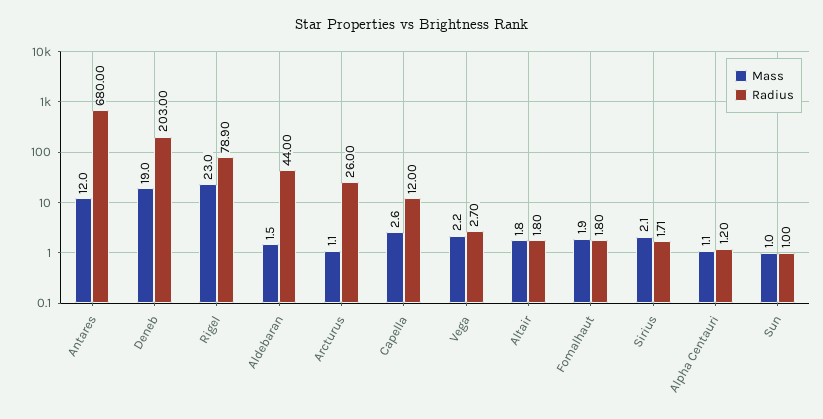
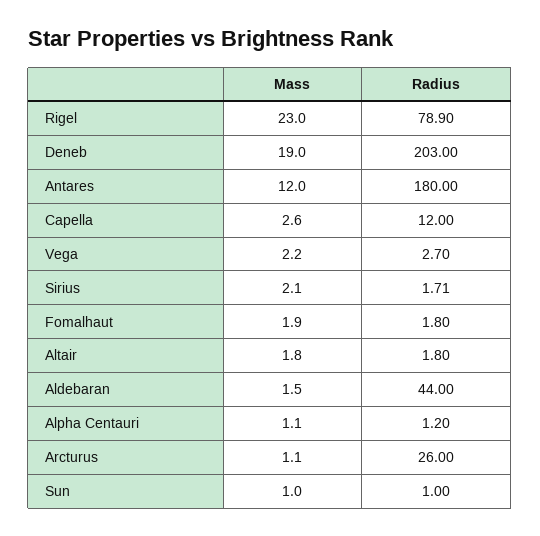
Radius, Antares: 680 -> 180

